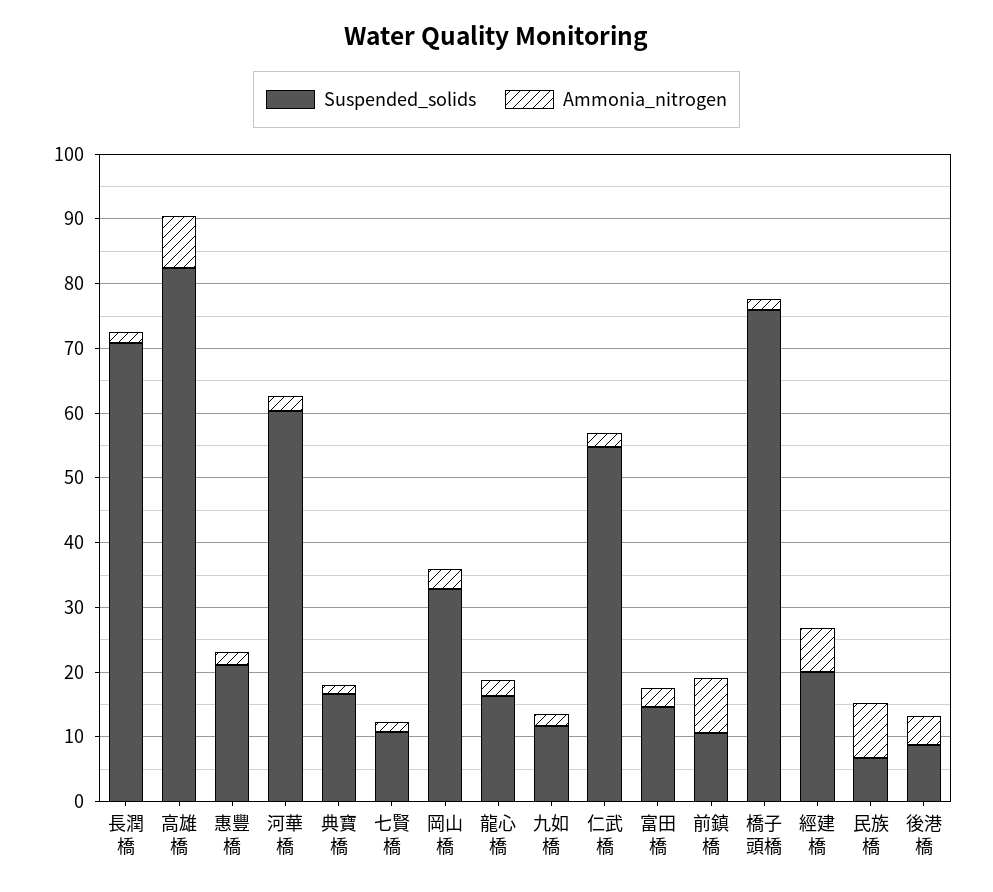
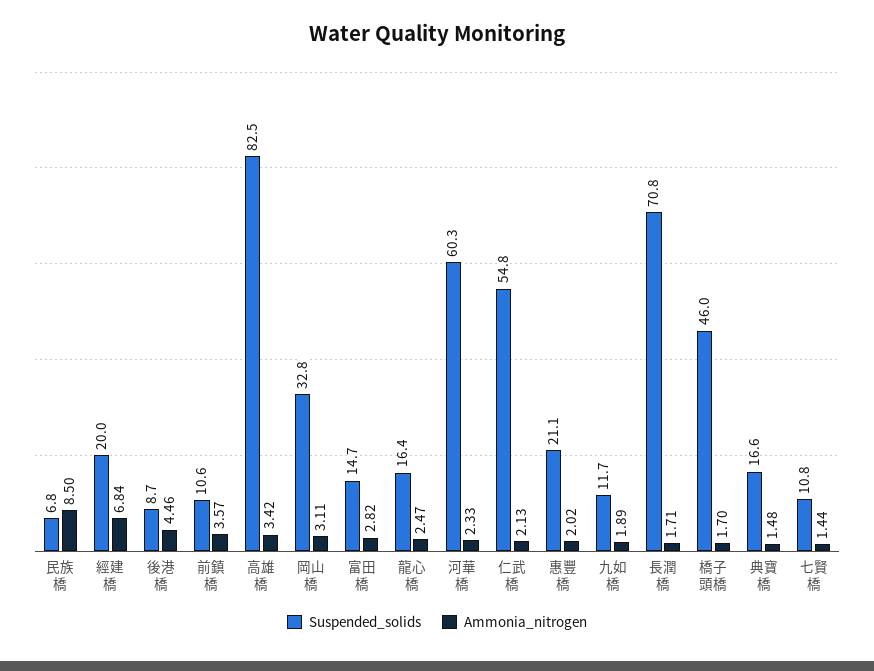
Ammonia_nitrogen, 高雄橋: 8 -> 3.42
Ammonia_nitrogen, 前鎮橋: 8 -> 3.57
Suspended_solids, 橋子頭橋: 76 -> 46

